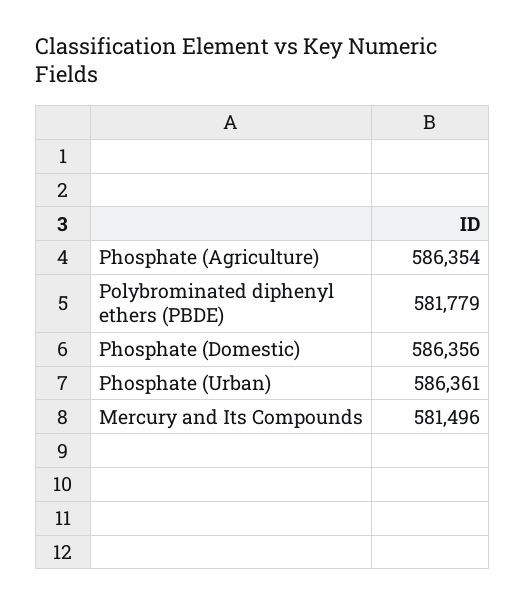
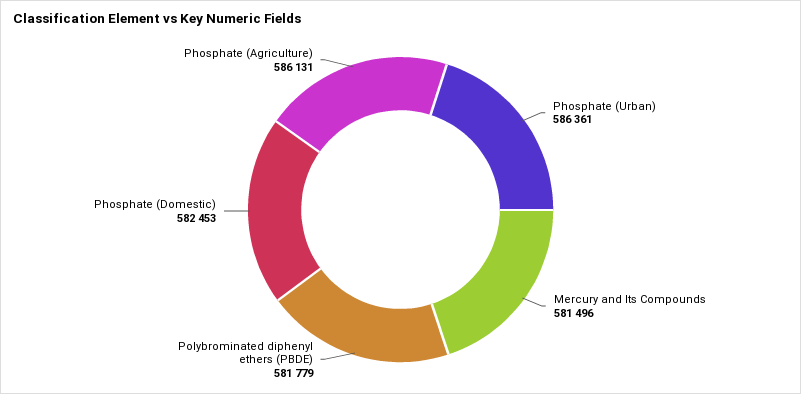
Phosphate (Agriculture): 586354 -> 586131
Phosphate (Domestic): 586356 -> 582453

